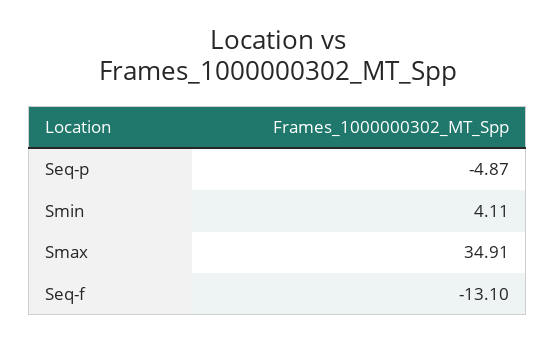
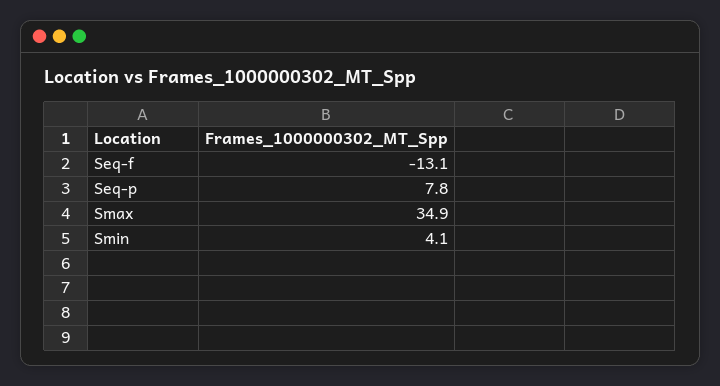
Seq-p: -4.87 -> 7.8

